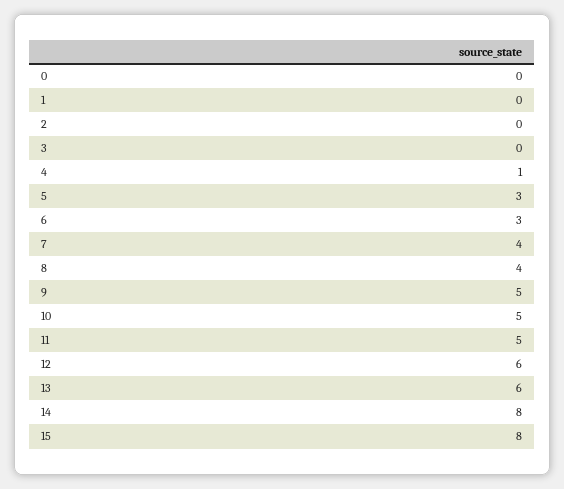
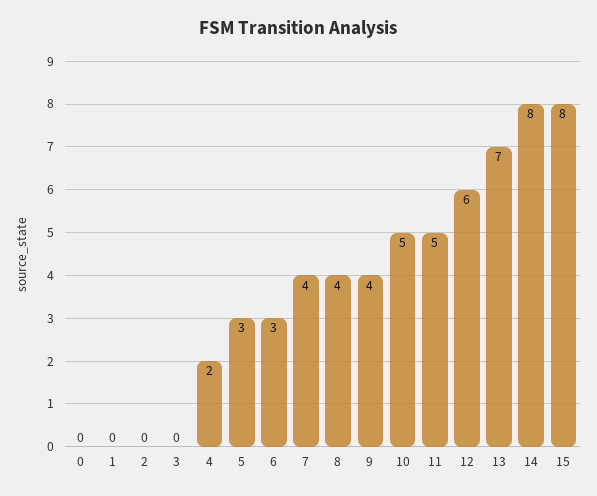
4: 1 -> 2
9: 5 -> 4
13: 6 -> 7

